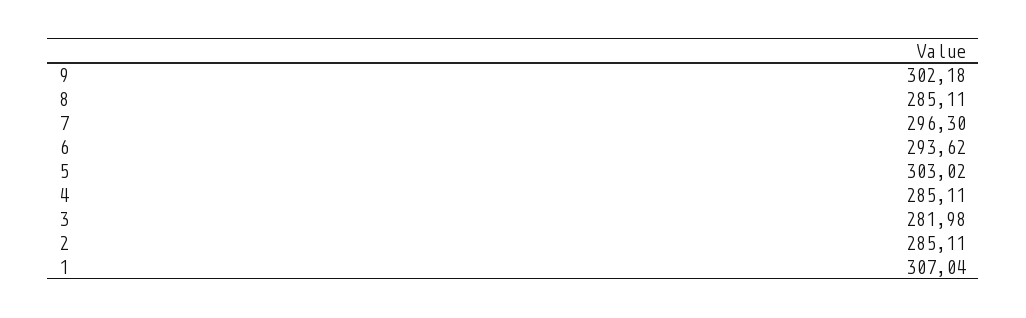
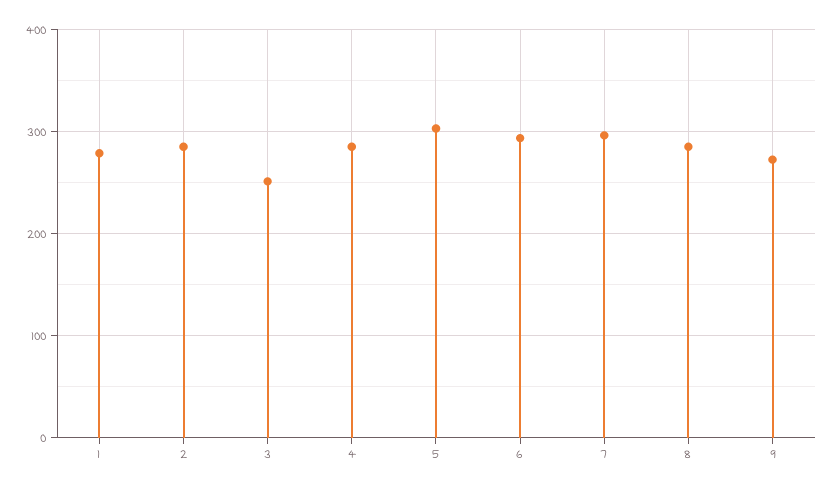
9: 302.18 -> 270
3: 281.98 -> 250
1: 307.04 -> 280

